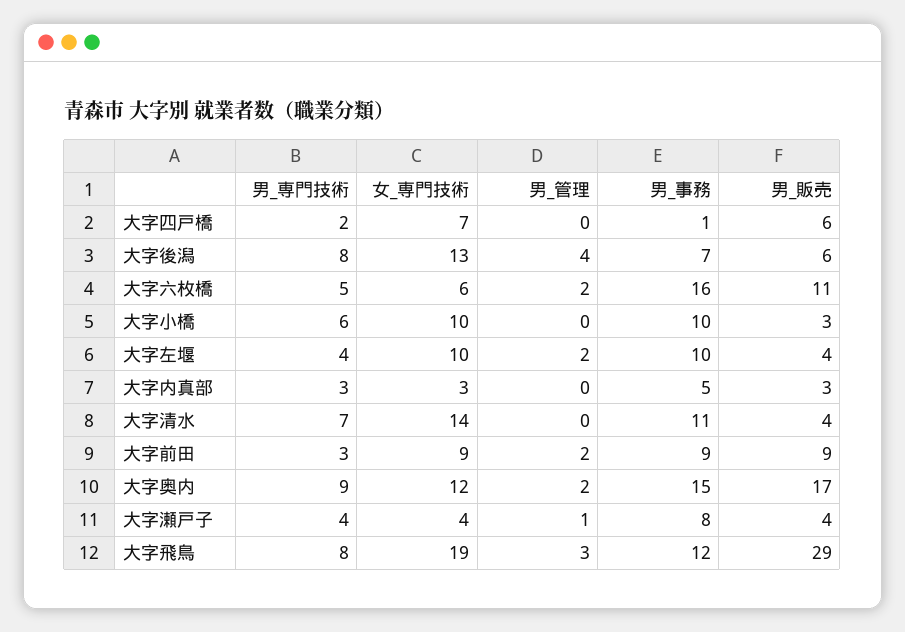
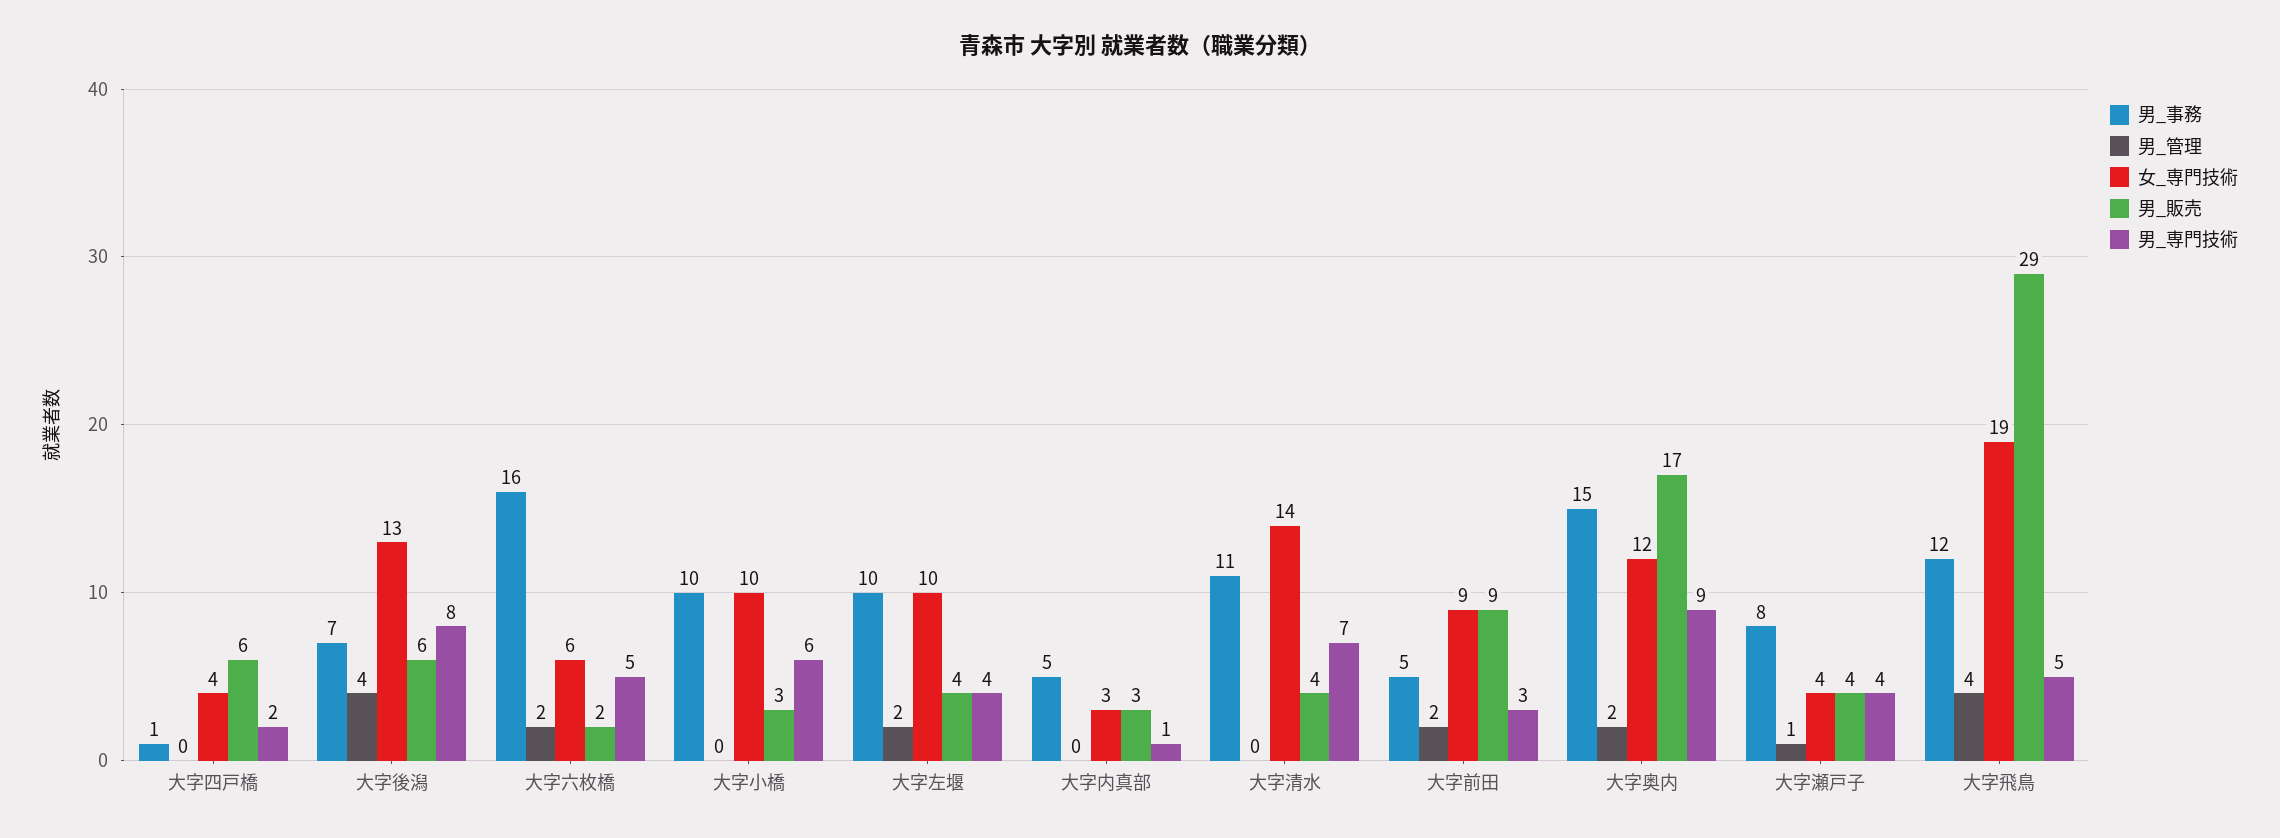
女_専門技術, 大字四戸橋: 7 -> 4
男_販売, 大字六枚橋: 11 -> 2
男_専門技術, 大字内真部: 3 -> 1
男_事務, 大字前田: 9 -> 5
男_専門技術, 大字飛鳥: 8 -> 5
男_管理, 大字飛鳥: 3 -> 4

